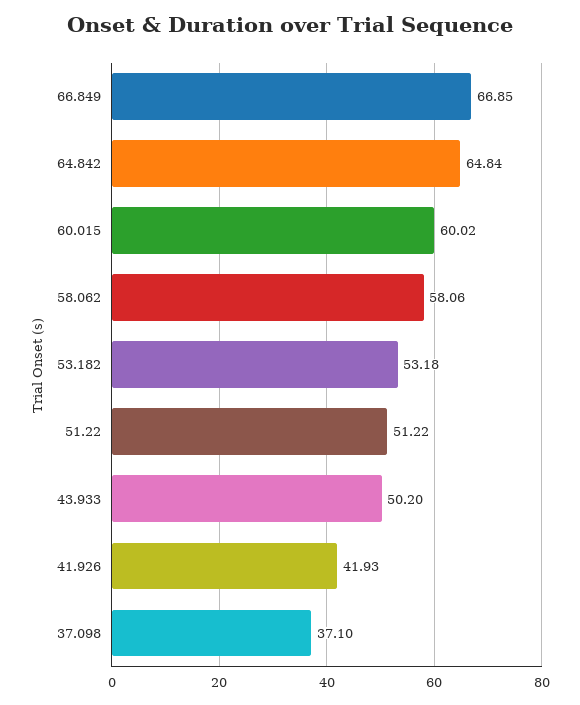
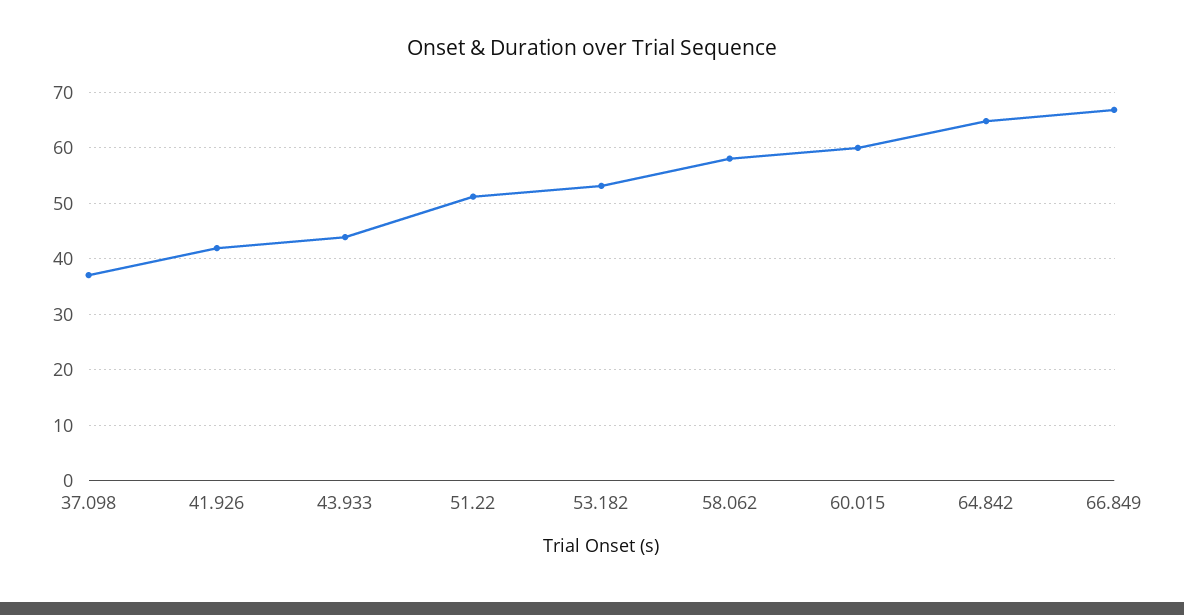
43.933: 50.2 -> 44

